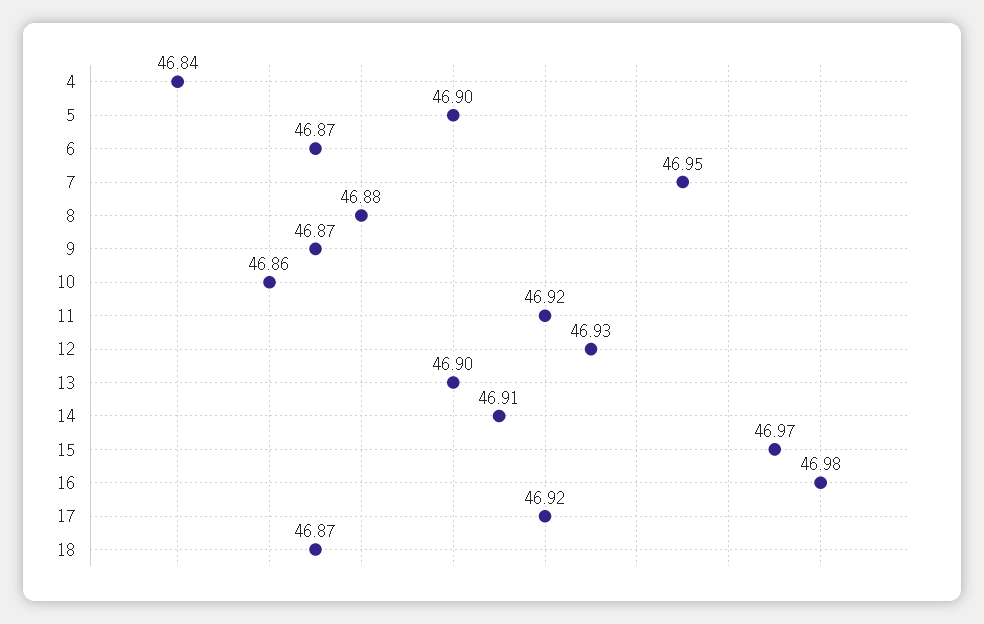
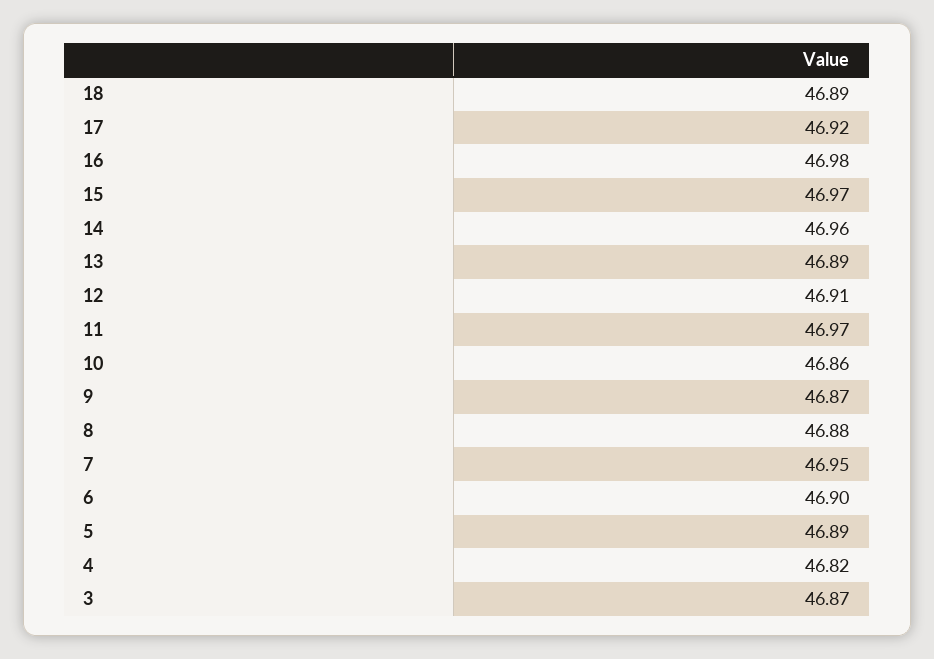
4: 46.84 -> 46.82
5: 46.9 -> 46.89
6: 46.87 -> 46.9
11: 46.92 -> 46.97
12: 46.93 -> 46.91
13: 46.9 -> 46.89
14: 46.91 -> 46.96
18: 46.87 -> 46.89
3: none -> 46.87

